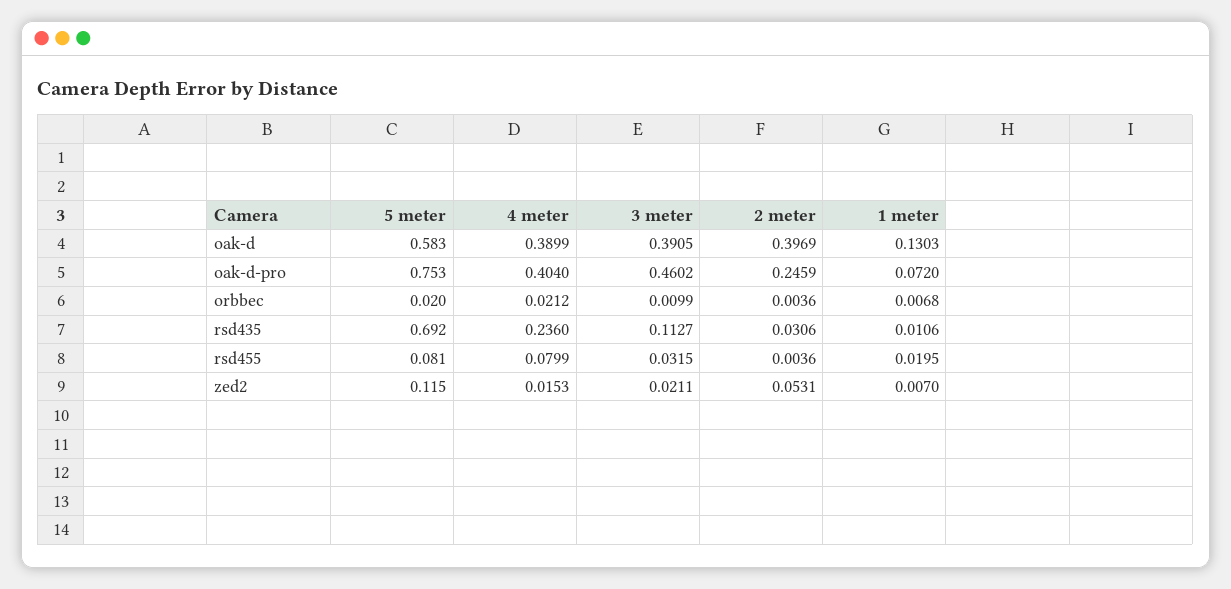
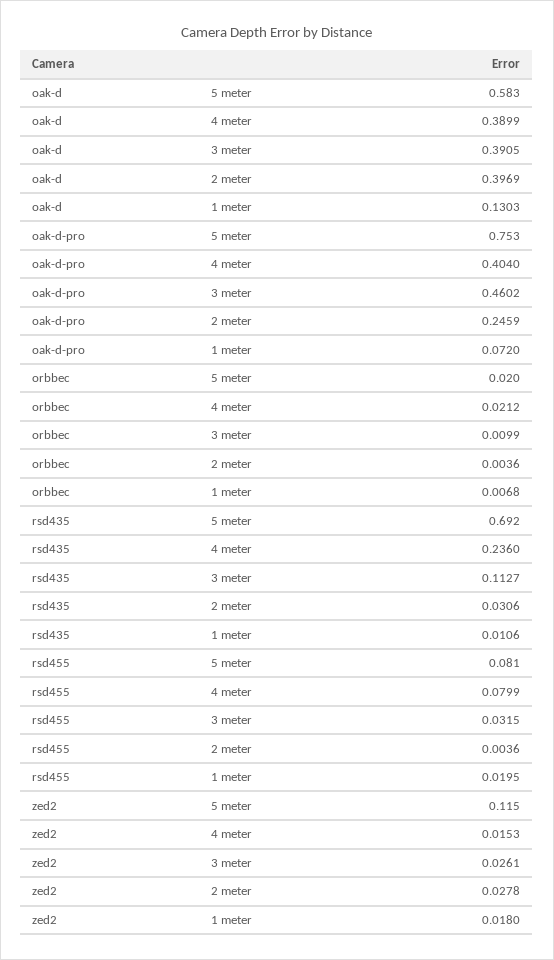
3 meter, zed2: 0.0211 -> 0.0261
2 meter, zed2: 0.0531 -> 0.0278
1 meter, zed2: 0.007 -> 0.018

